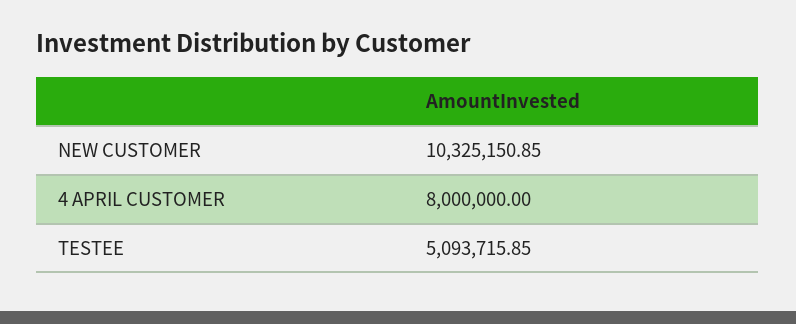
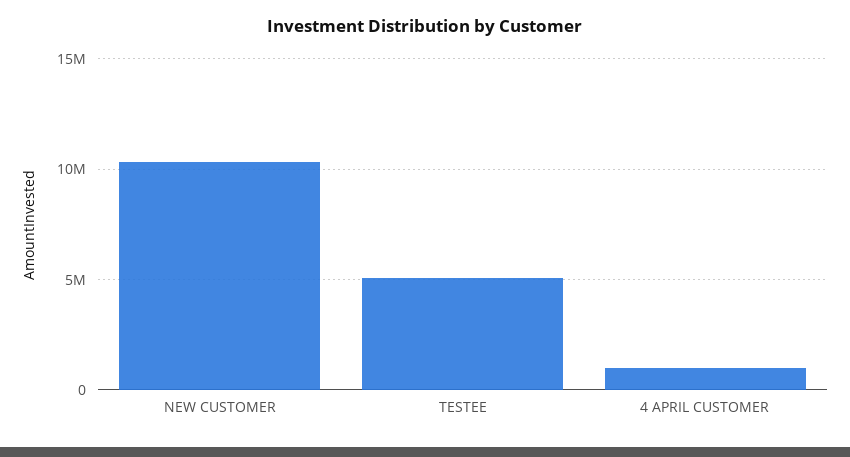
4 APRIL CUSTOMER: 8000000 -> 1000000

